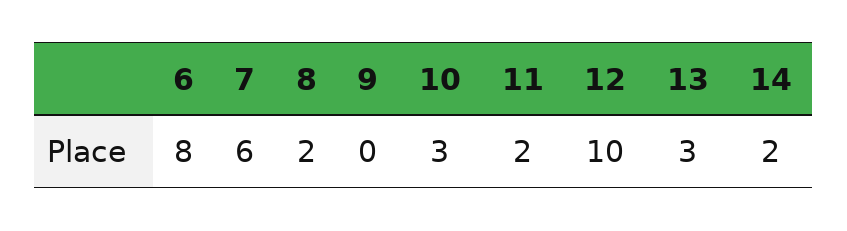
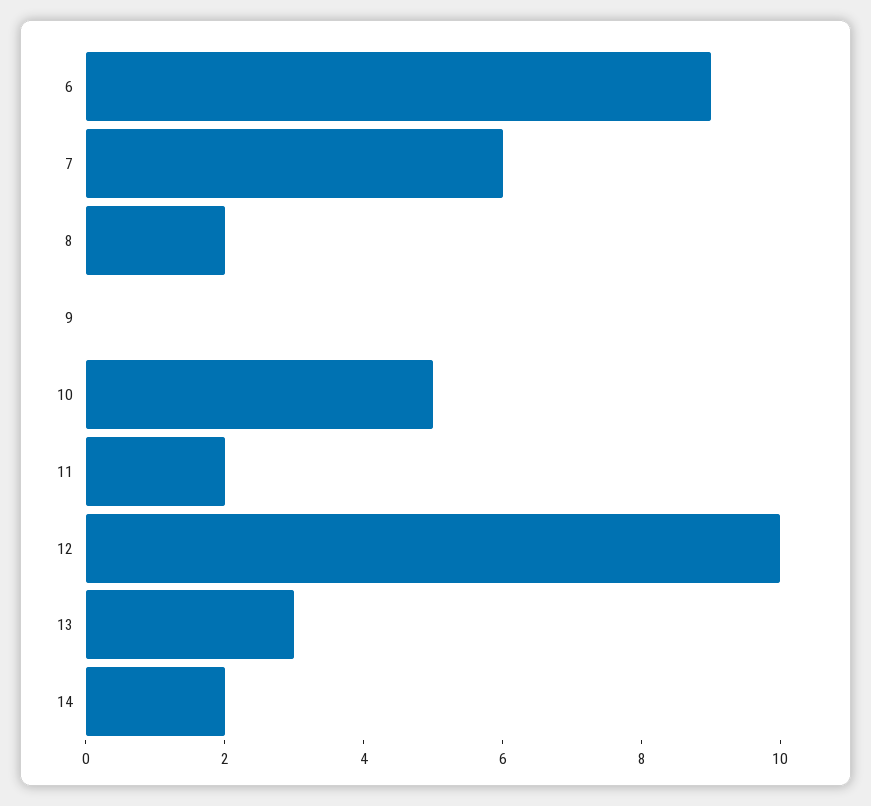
6: 8 -> 9
10: 3 -> 5

